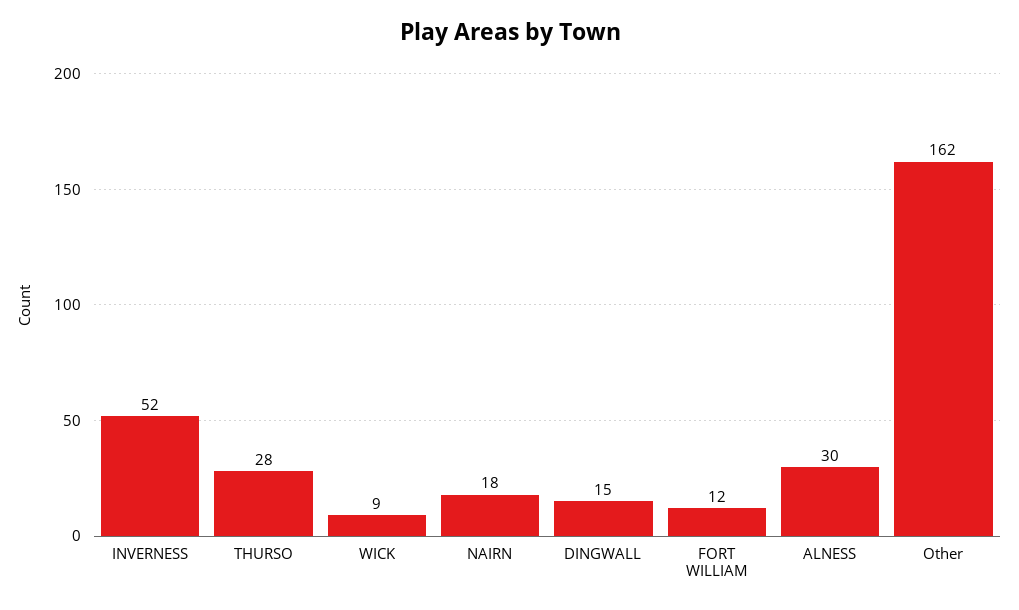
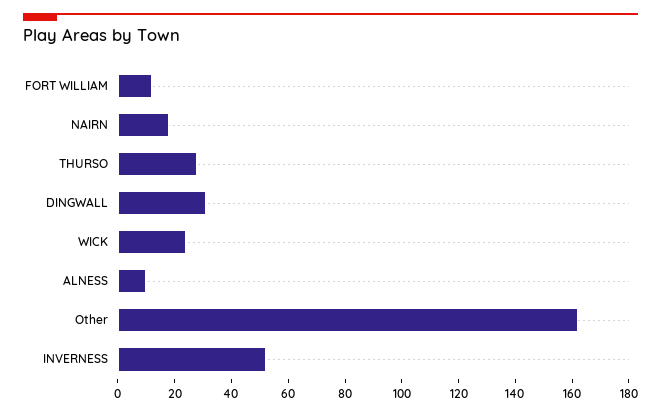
WICK: 9 -> 25
DINGWALL: 15 -> 30
ALNESS: 30 -> 10

